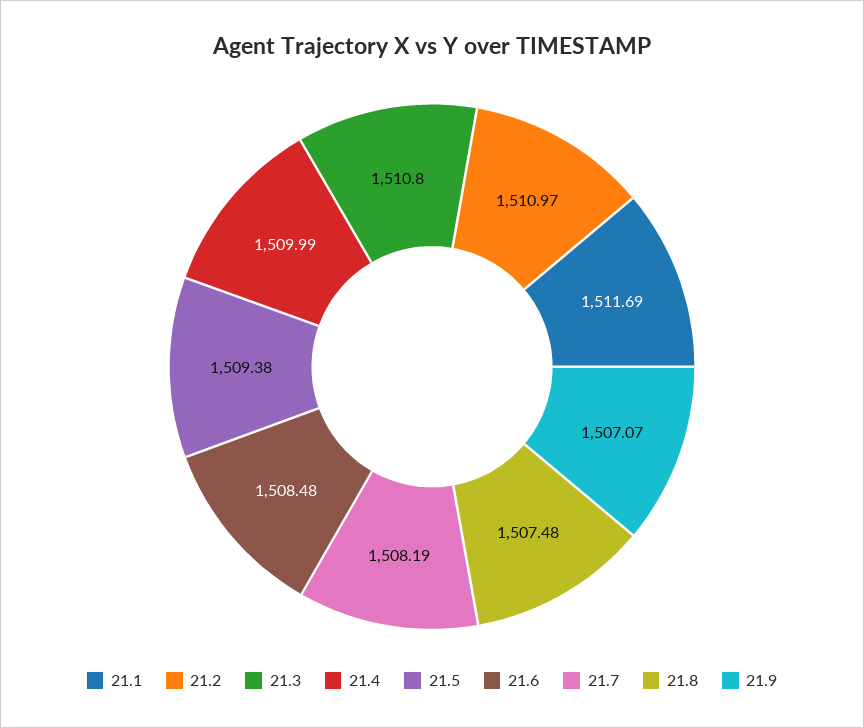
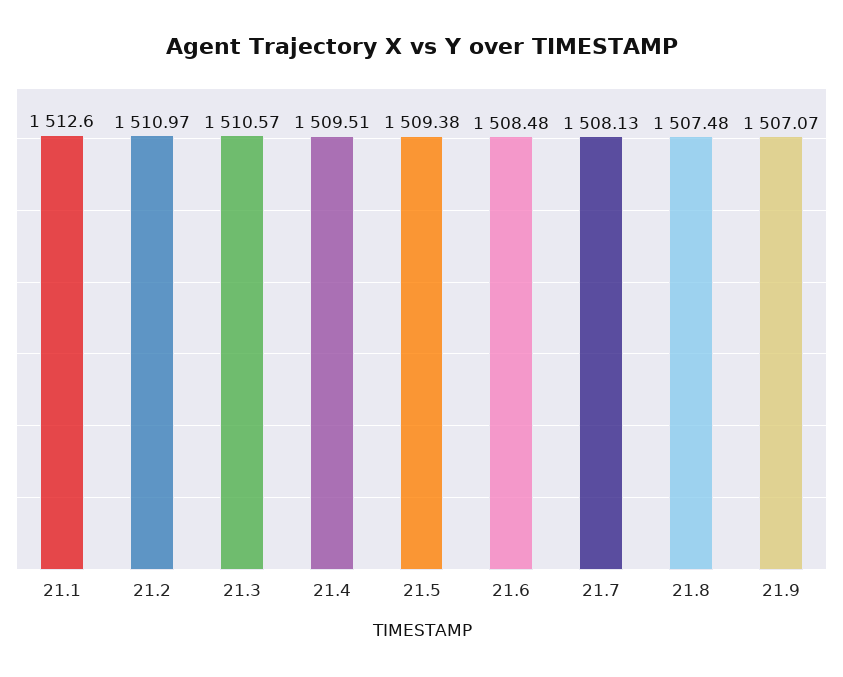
21.1: 1511.69 -> 1512.6
21.3: 1510.8 -> 1510.57
21.4: 1509.99 -> 1509.51
21.7: 1508.19 -> 1508.13

